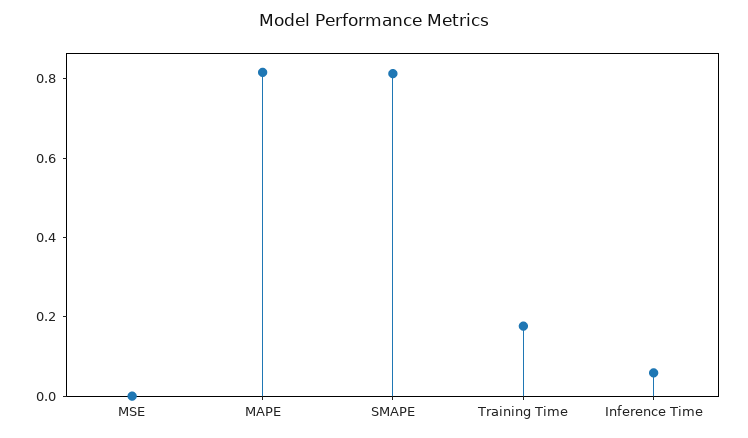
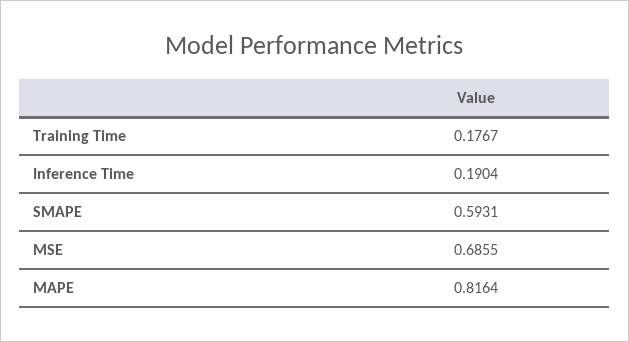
MSE: 0 -> 0.6855
SMAPE: 0.8 -> 0.5931
Inference Time: 0.05 -> 0.1904

